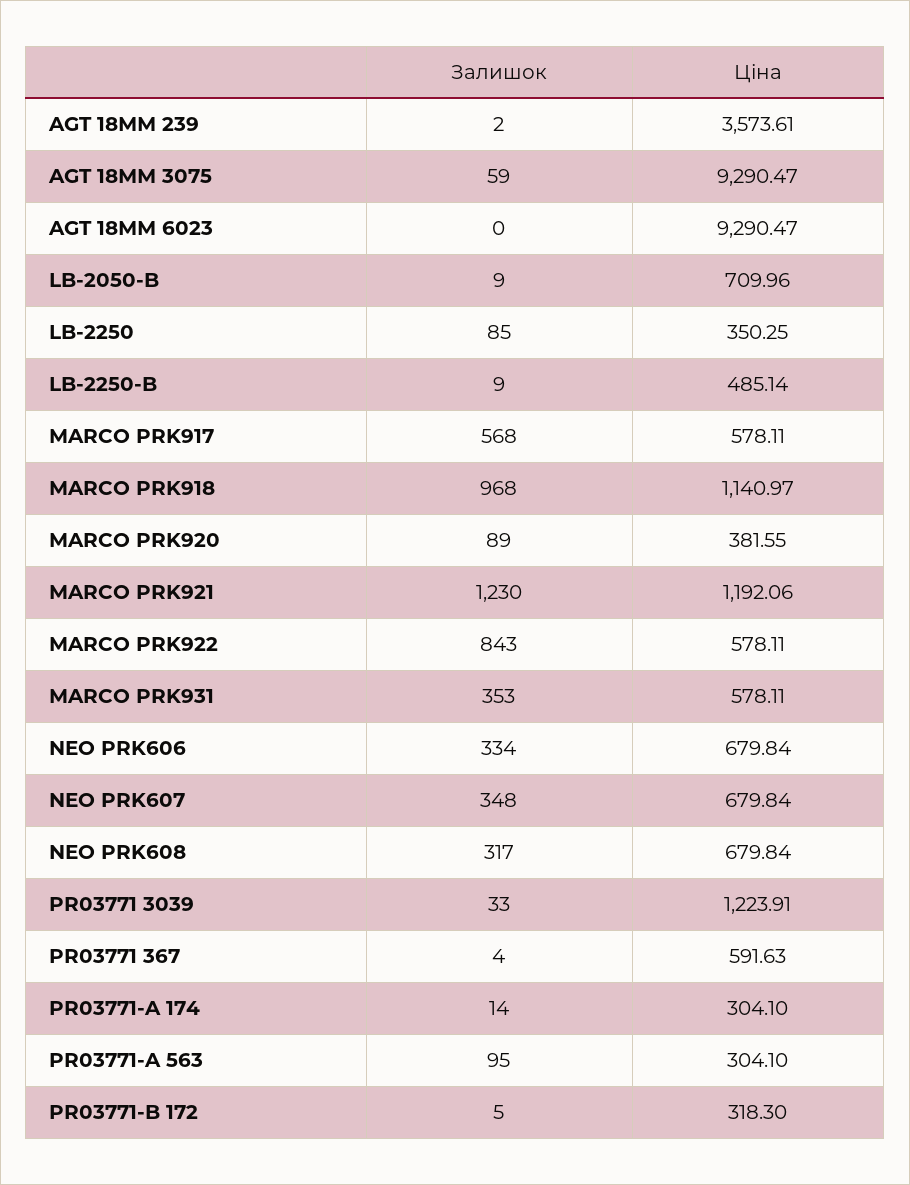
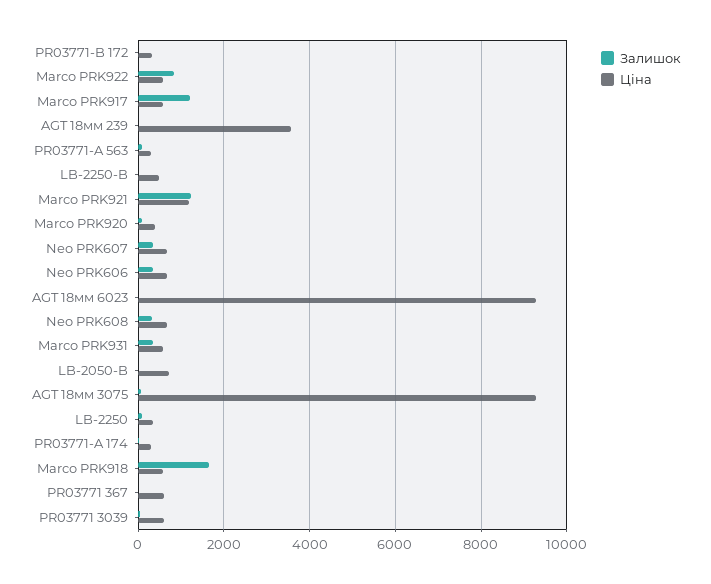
Залишок, MARCO PRK917: 568 -> 1200
Залишок, MARCO PRK918: 968 -> 1600
Ціна, MARCO PRK918: 1140.97 -> 600
Ціна, PR03771 3039: 1223.91 -> 600

